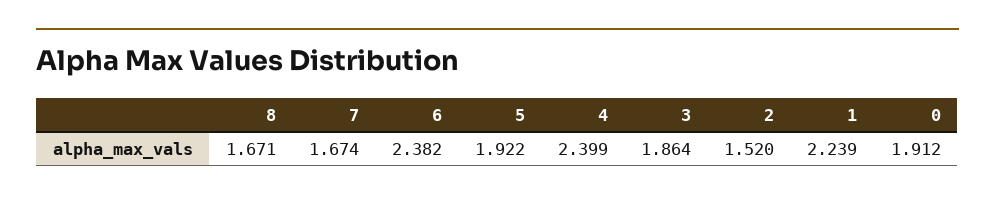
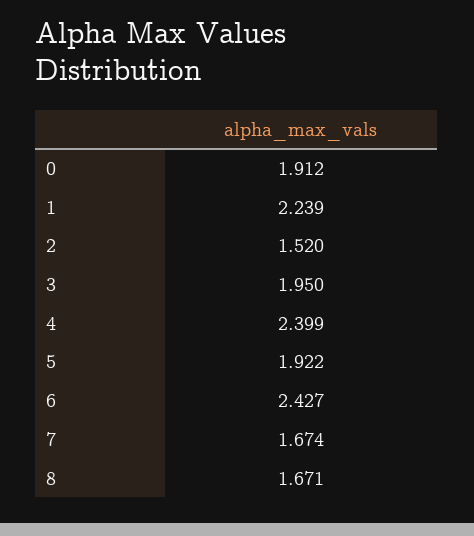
6: 2.382 -> 2.427
3: 1.864 -> 1.95

